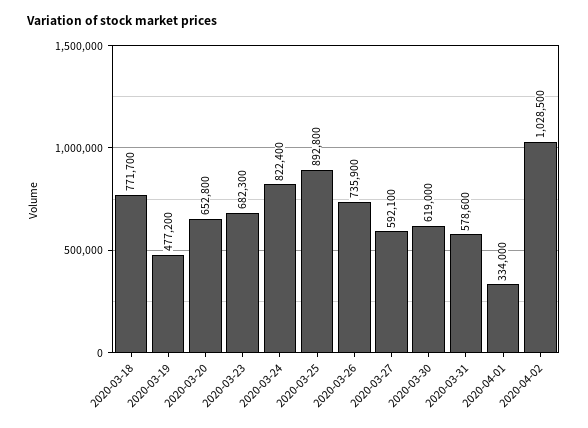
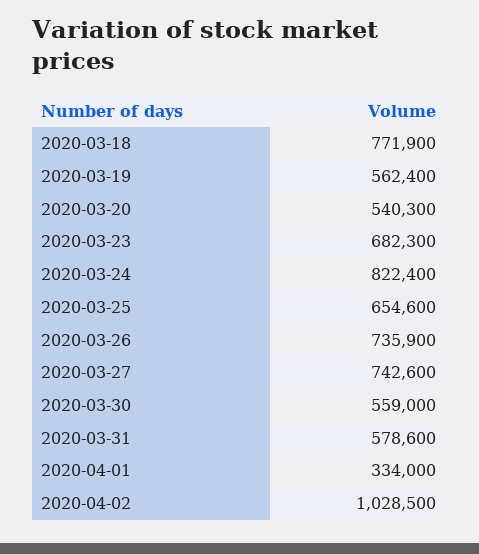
2020-03-18: 771700 -> 771900
2020-03-19: 477200 -> 562400
2020-03-20: 652800 -> 540300
2020-03-25: 892800 -> 654600
2020-03-27: 592100 -> 742600
2020-03-30: 619000 -> 559000

